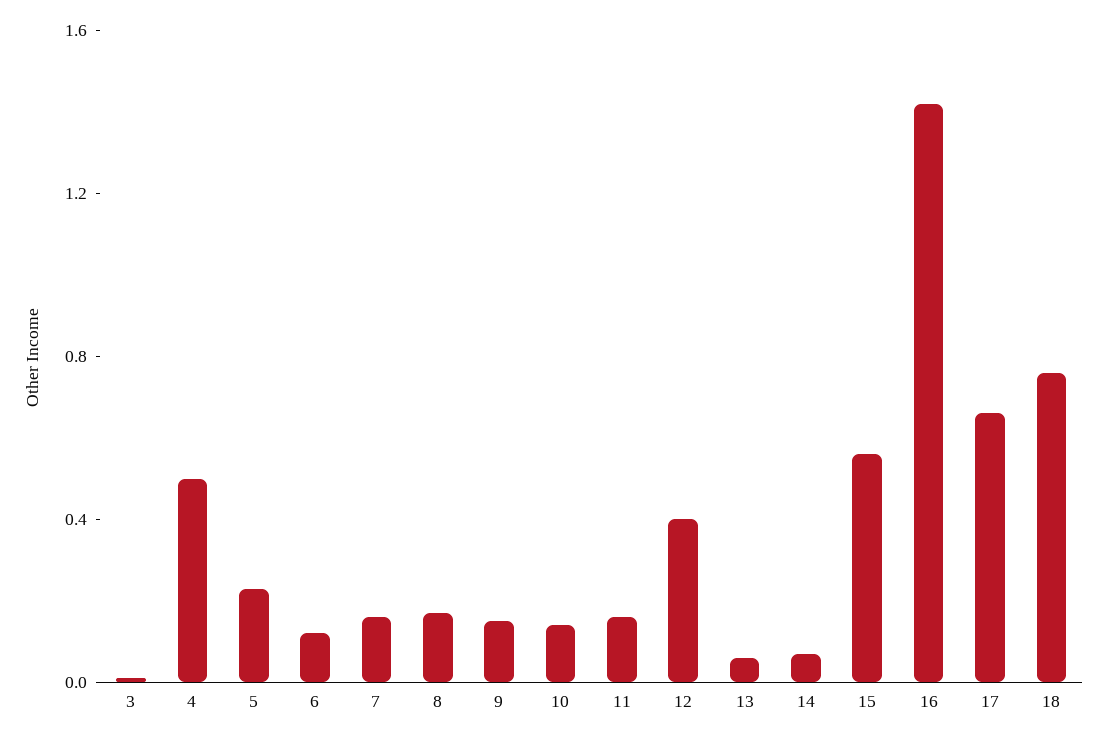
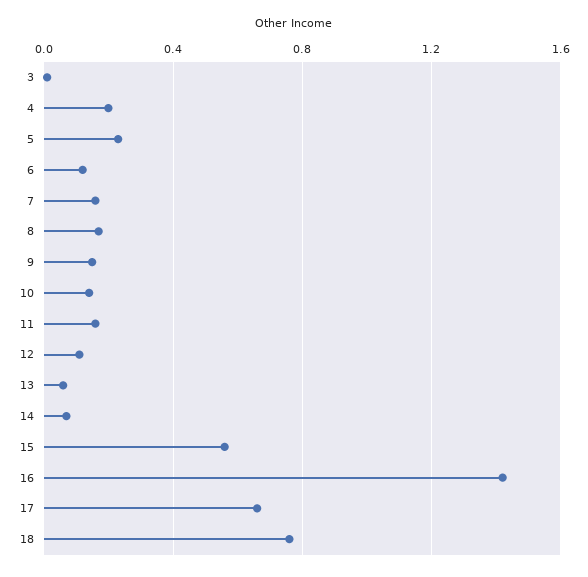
4: 0.5 -> 0.2
12: 0.4 -> 0.1

